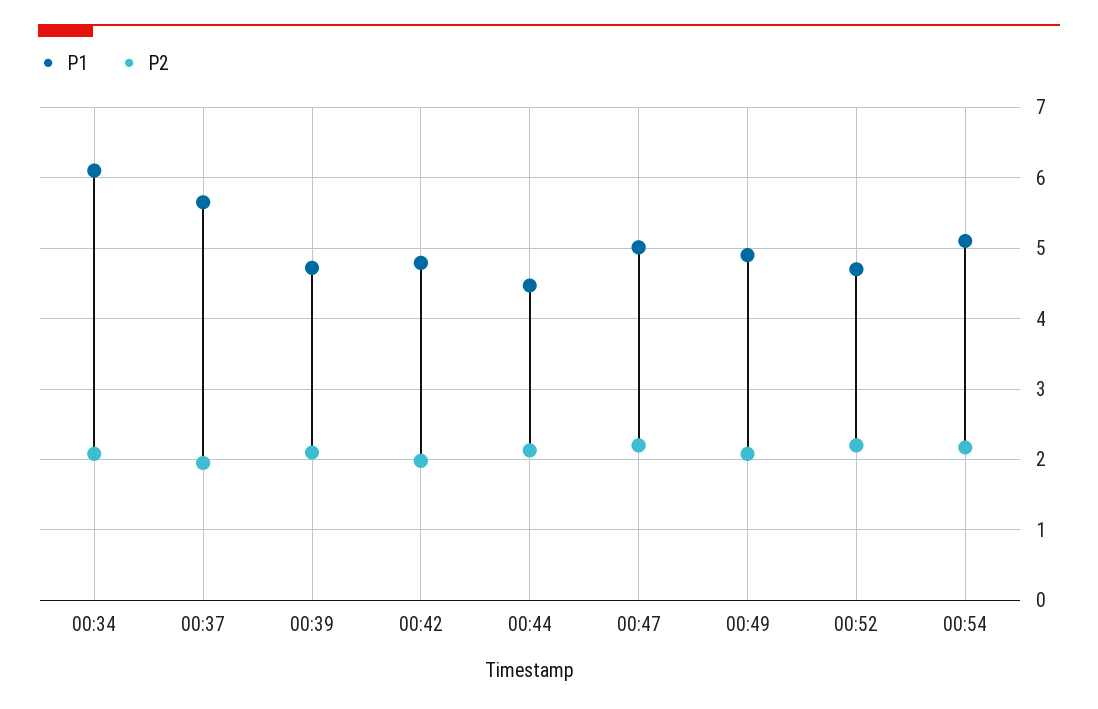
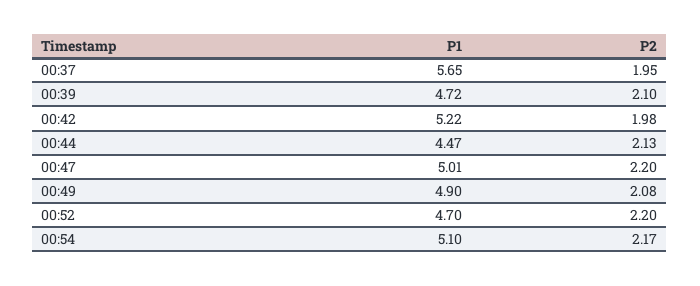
P1, 00:34: 6.1 -> none
P2, 00:34: 2.1 -> none
P1, 00:42: 4.8 -> 5.22

